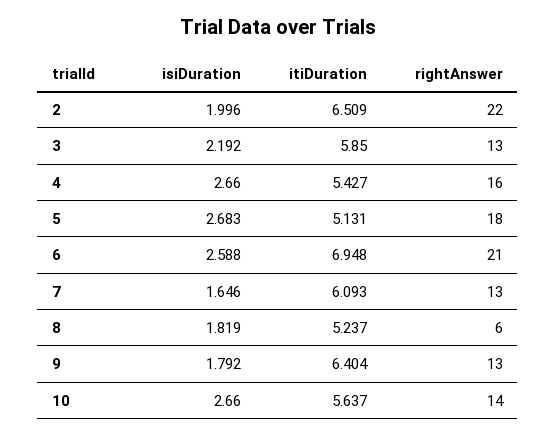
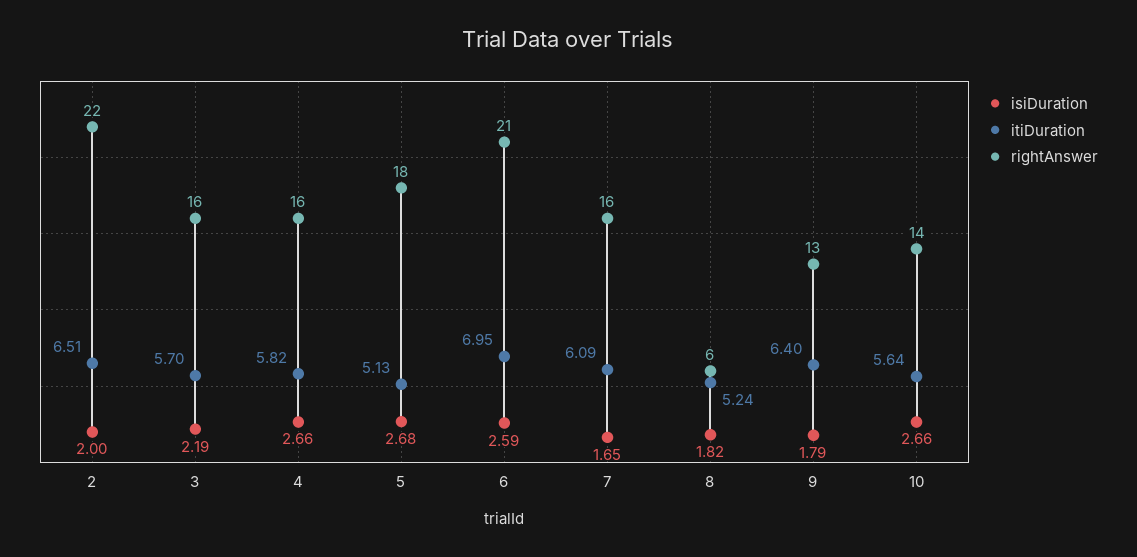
itiDuration, 3: 5.85 -> 5.7
rightAnswer, 3: 13 -> 16
itiDuration, 4: 5.427 -> 5.82
rightAnswer, 7: 13 -> 16

